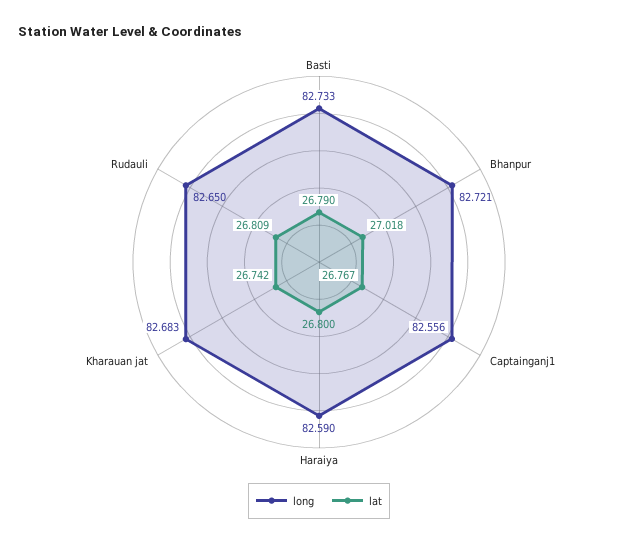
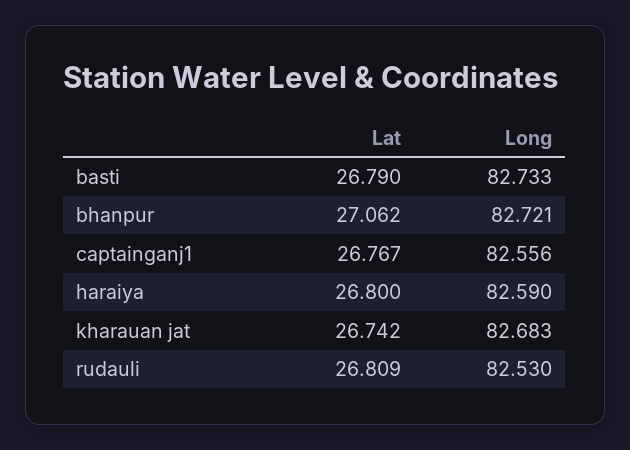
lat, Bhanpur: 27.018 -> 27.062
long, Rudauli: 82.65 -> 82.53

